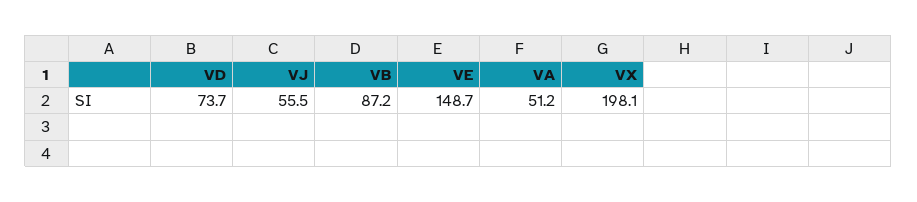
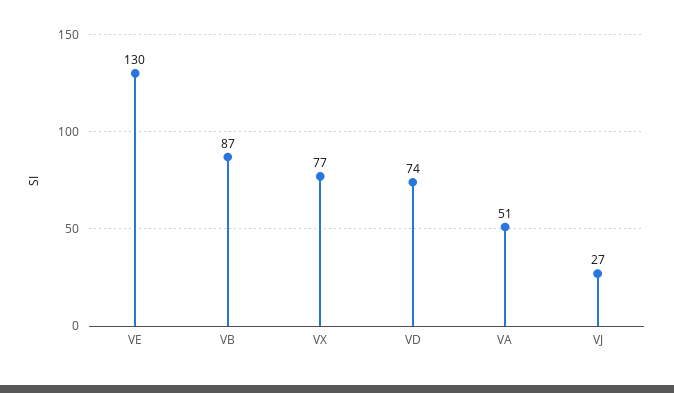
VJ: 55.5 -> 27
VE: 148.7 -> 130
VX: 198.1 -> 77

